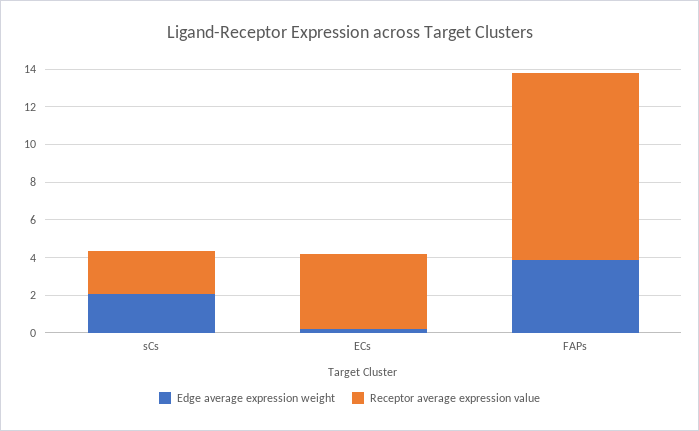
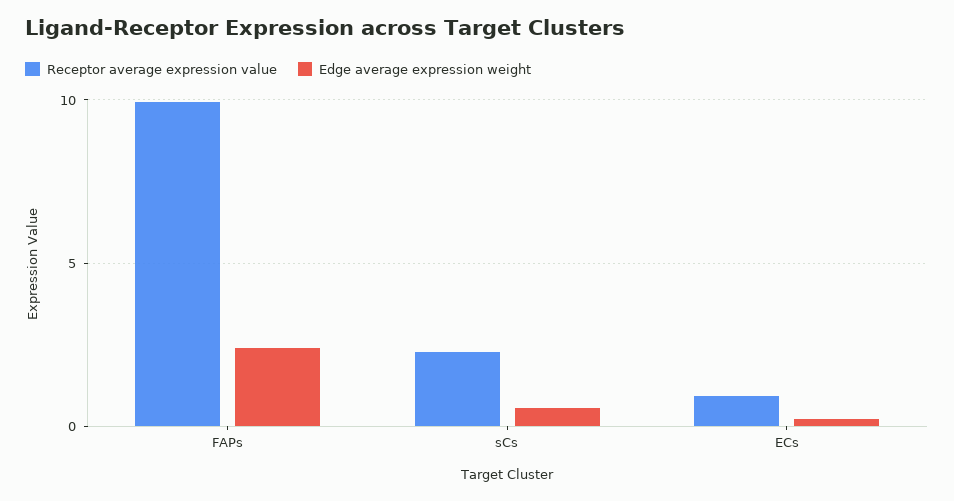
Edge average expression weight, sCs: 2 -> 0.5
Receptor average expression value, ECs: 4 -> 1
Edge average expression weight, FAPs: 4 -> 2.5

